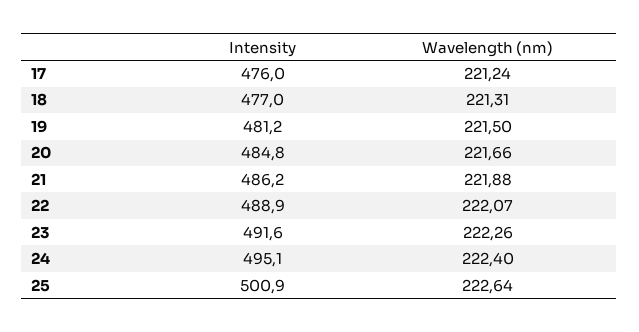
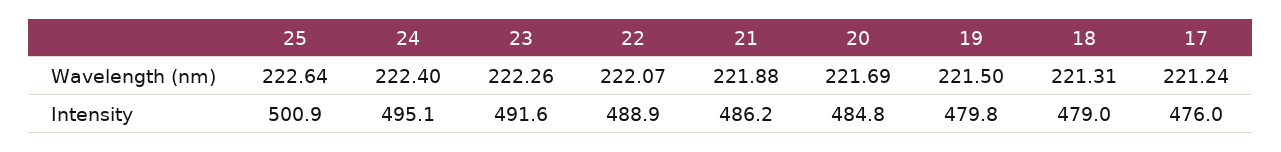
Intensity, 18: 477 -> 479
Intensity, 19: 481.2 -> 479.8
Wavelength (nm), 20: 221.66 -> 221.69

